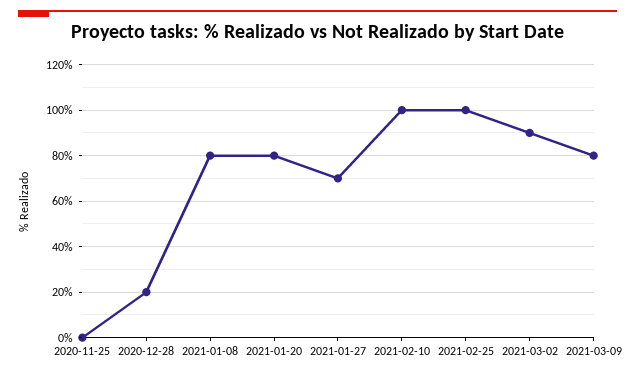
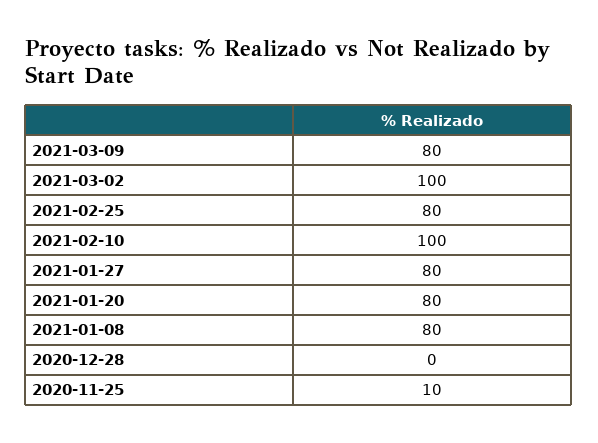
2020-11-25: 0 -> 10
2020-12-28: 20 -> 0
2021-01-27: 70 -> 80
2021-02-25: 100 -> 80
2021-03-02: 90 -> 100

